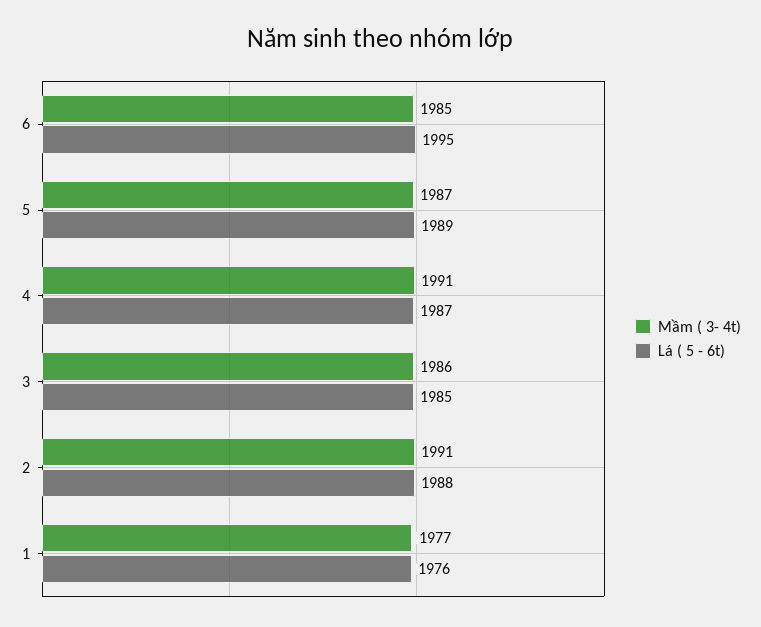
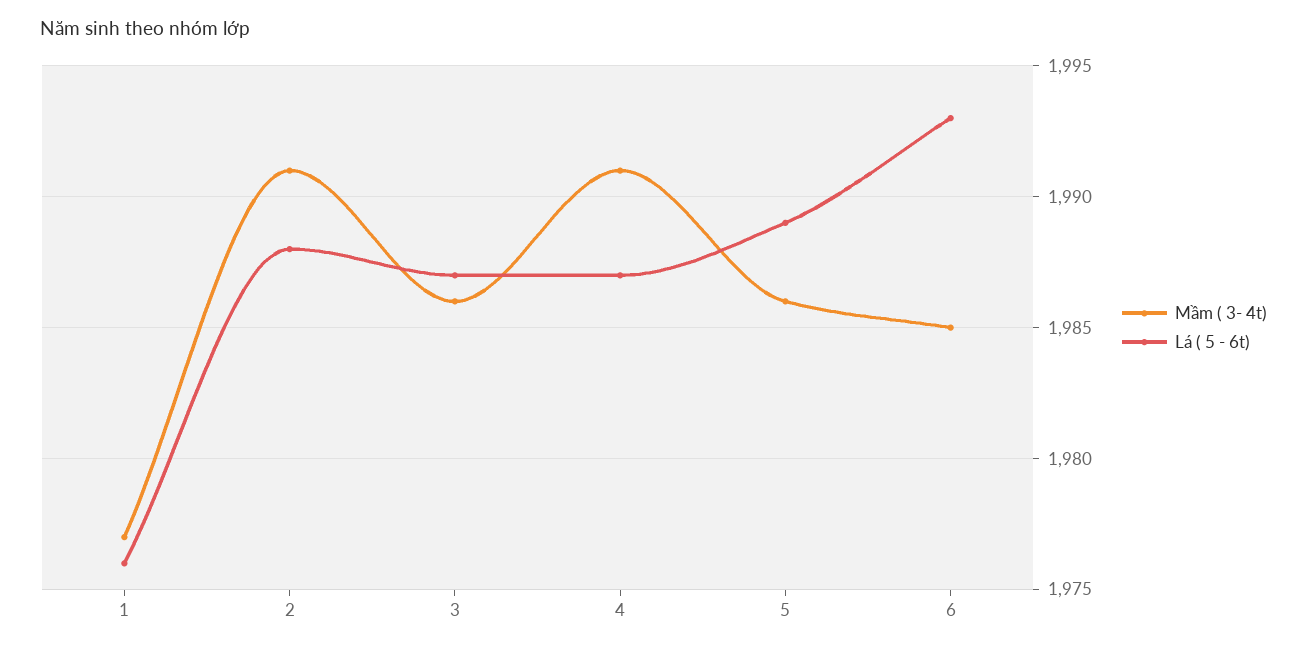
Lá ( 5 - 6t), 6: 1995 -> 1993
Mầm ( 3- 4t), 5: 1987 -> 1986
Lá ( 5 - 6t), 3: 1985 -> 1987

